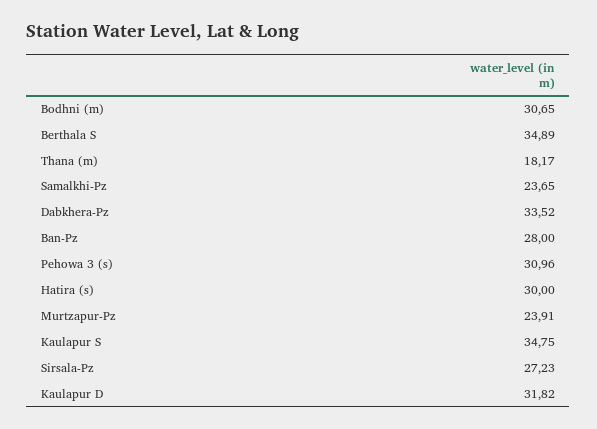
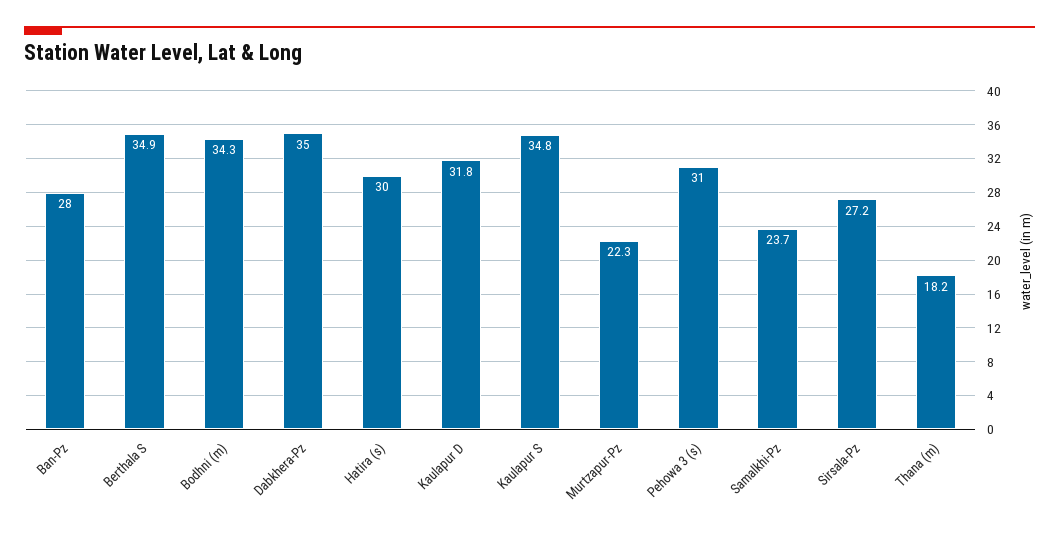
Bodhni (m): 30.65 -> 34.3
Dabkhera-Pz: 33.52 -> 35
Murtzapur-Pz: 23.91 -> 22.3

